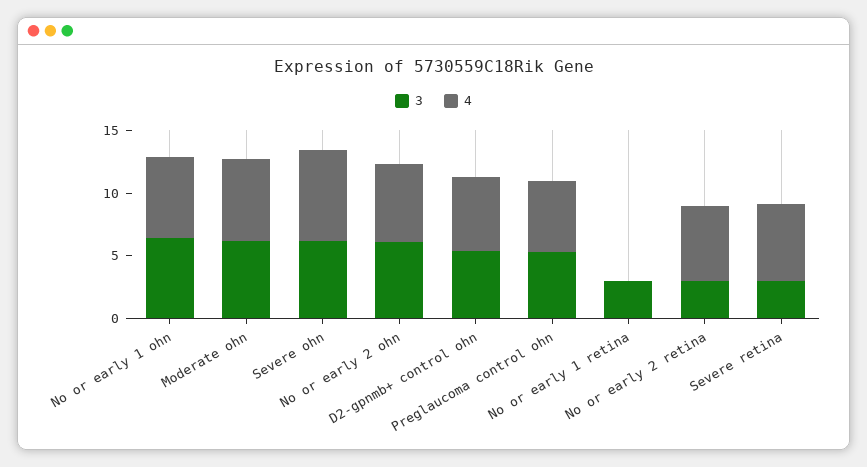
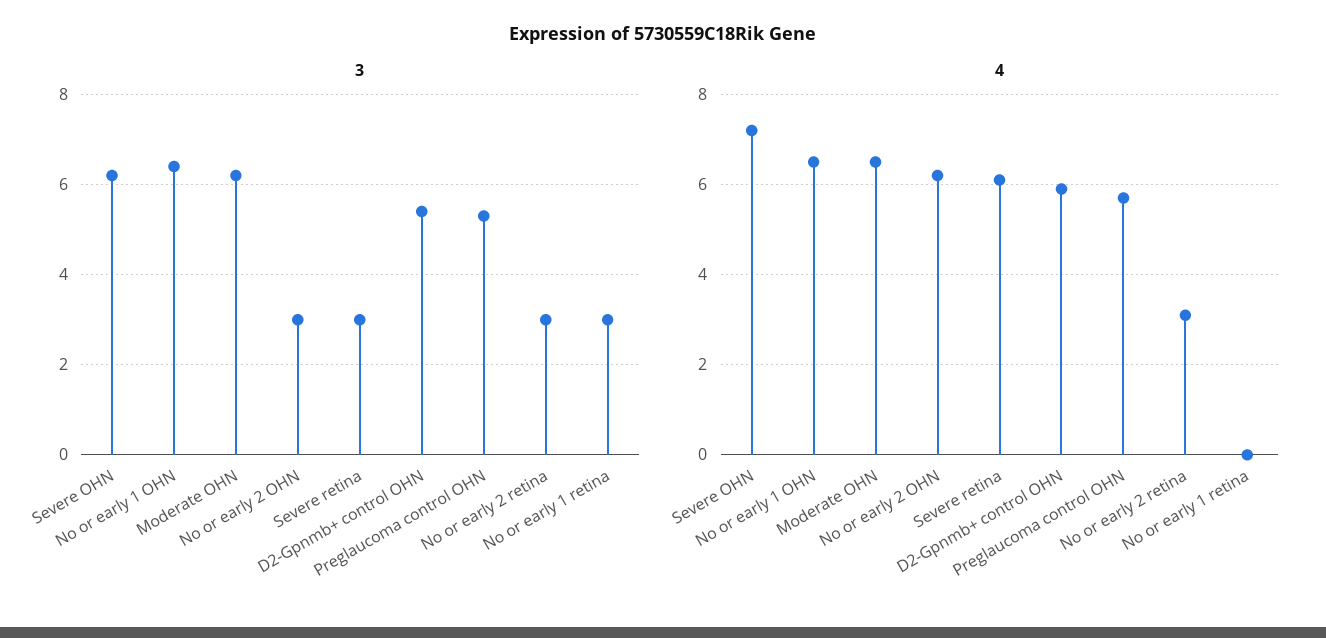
3, No or early 2 ohn: 6 -> 3
4, No or early 2 retina: 6 -> 3

